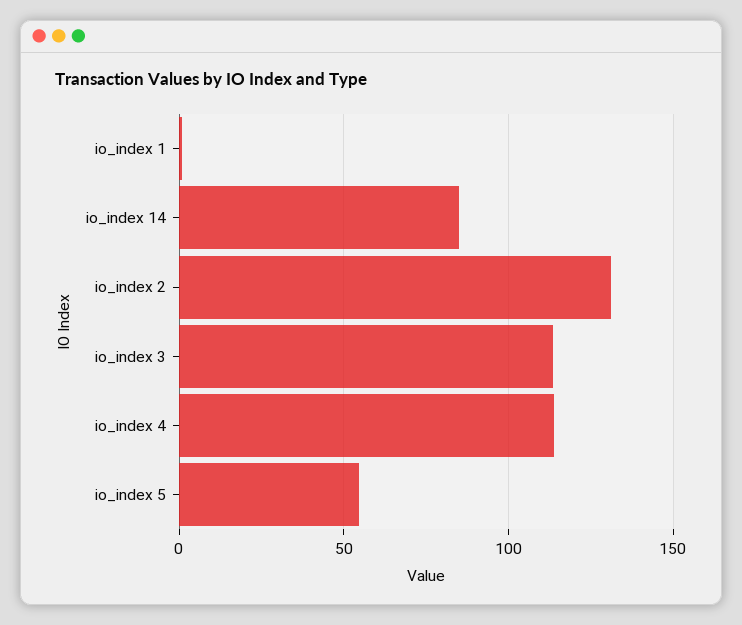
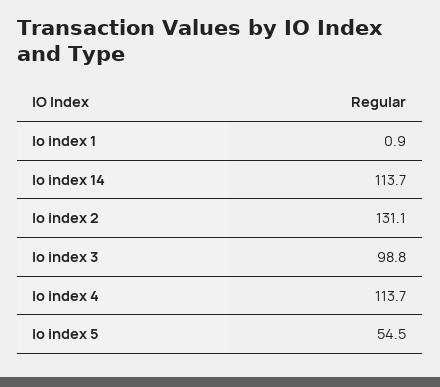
io_index 14: 85 -> 113.7
io_index 3: 115 -> 98.8

